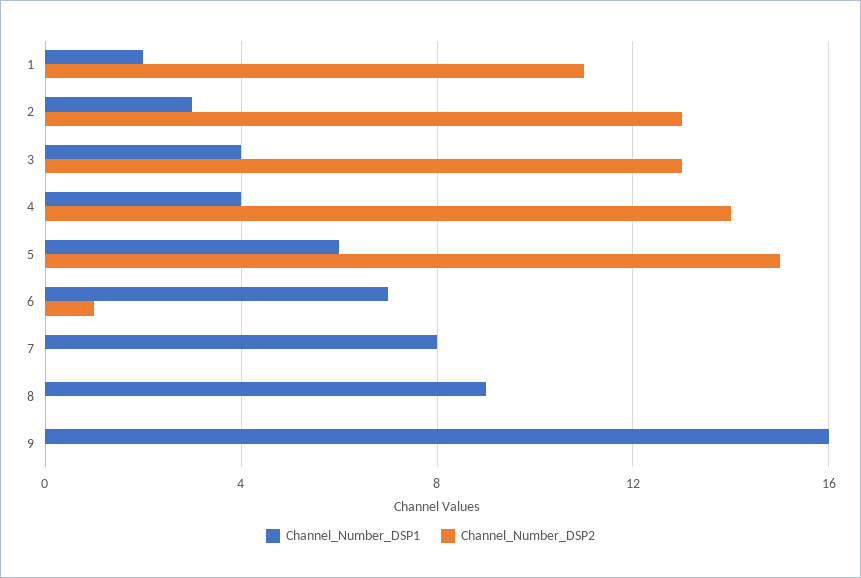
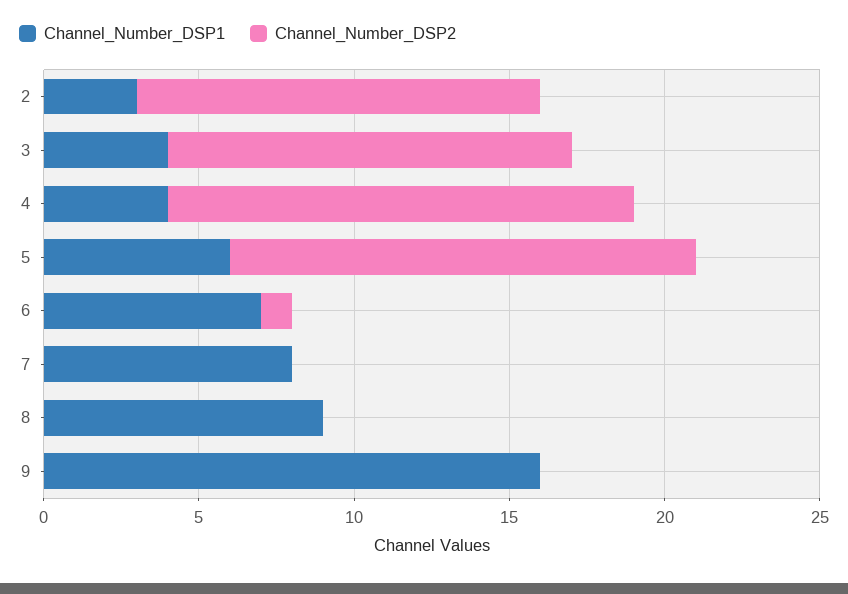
Channel_Number_DSP1, 1: 2 -> none
Channel_Number_DSP2, 1: 11 -> none
Channel_Number_DSP2, 4: 14 -> 15

